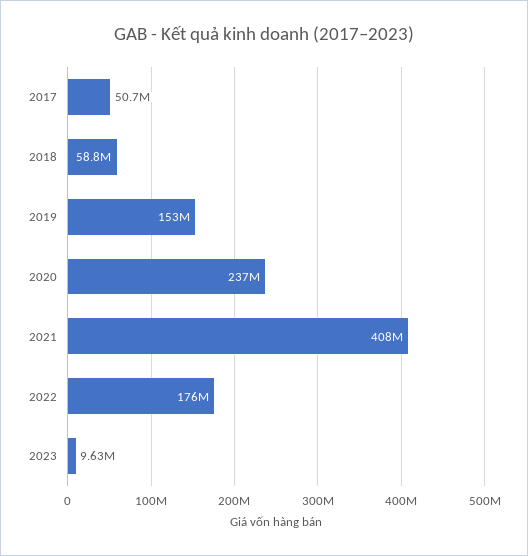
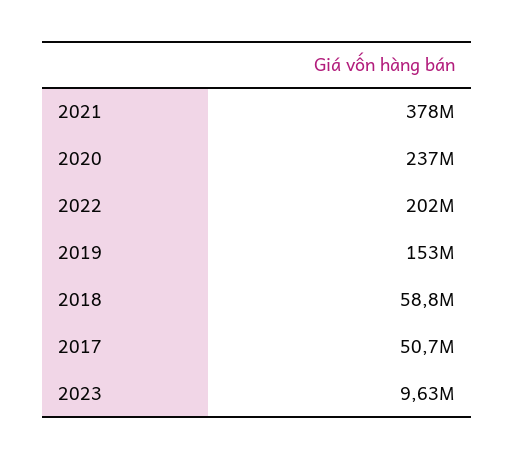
2021: 408000000 -> 378000000
2022: 176000000 -> 202000000

